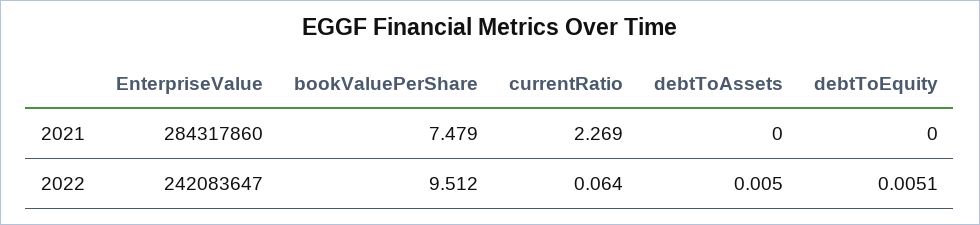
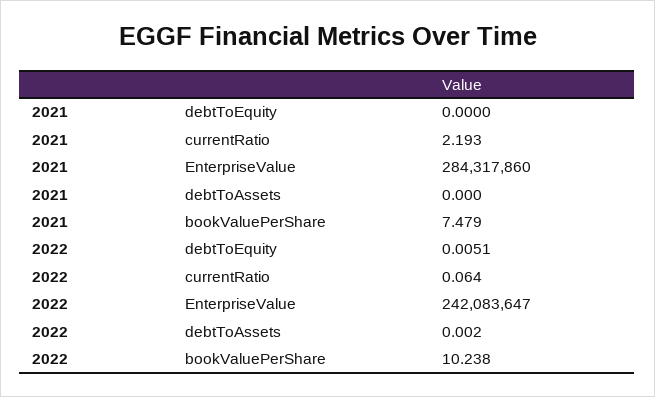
currentRatio, 2021: 2.269 -> 2.193
bookValuePerShare, 2022: 9.512 -> 10.238
debtToAssets, 2022: 0.005 -> 0.002

